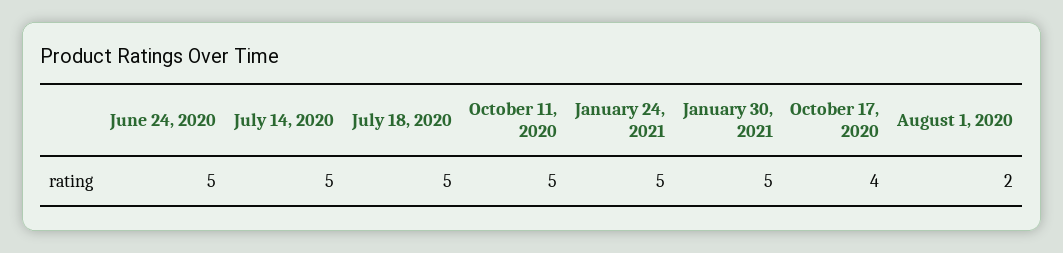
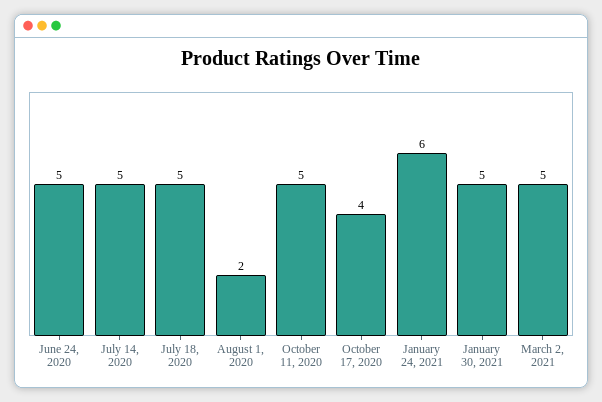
January 24, 2021: 5 -> 6
March 2, 2021: none -> 5

